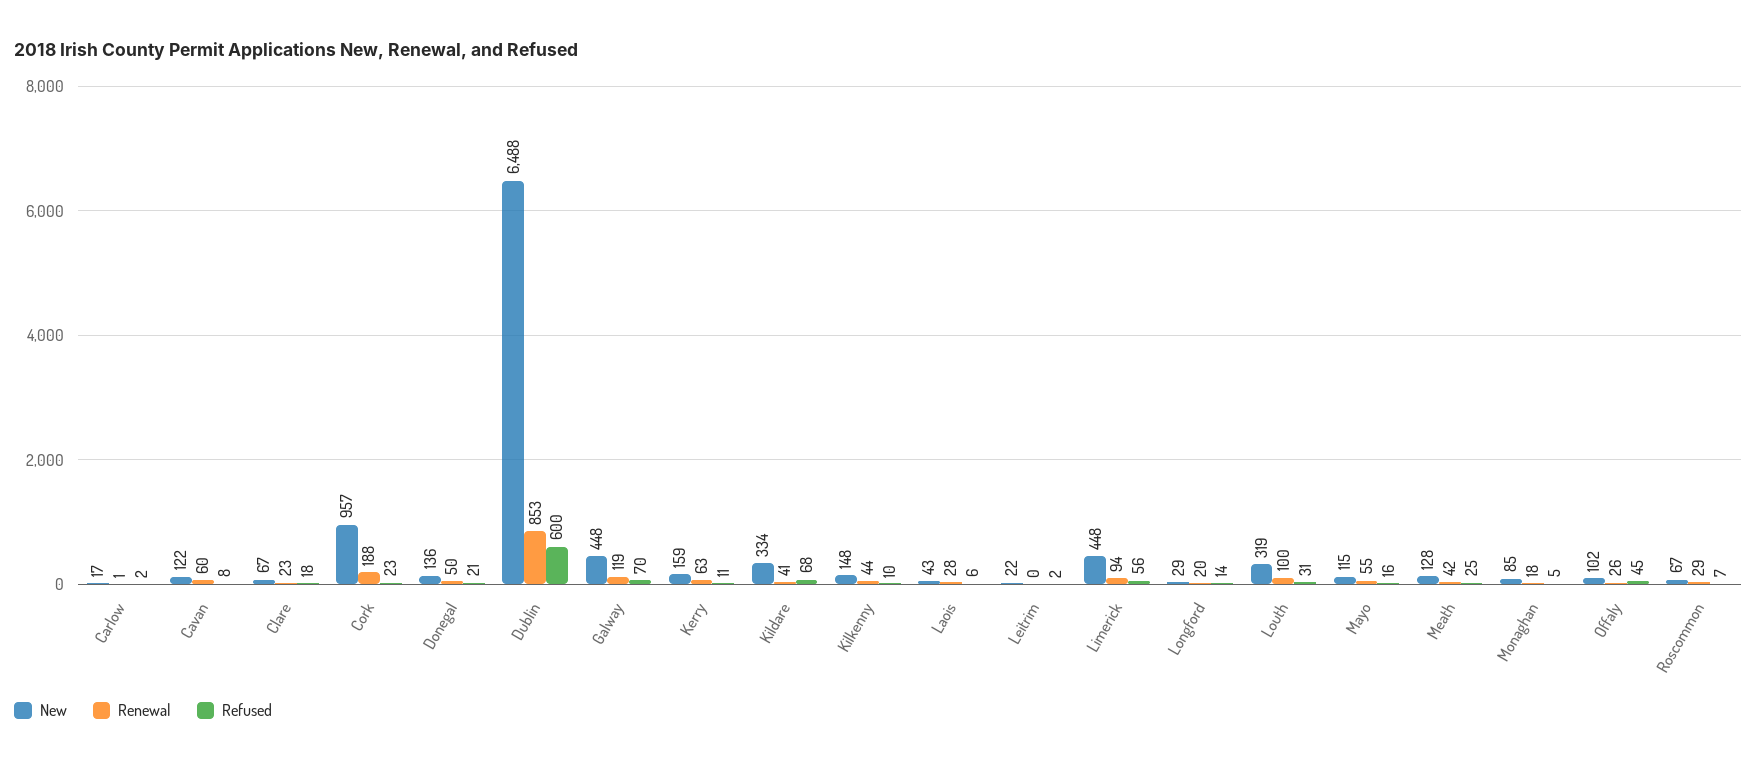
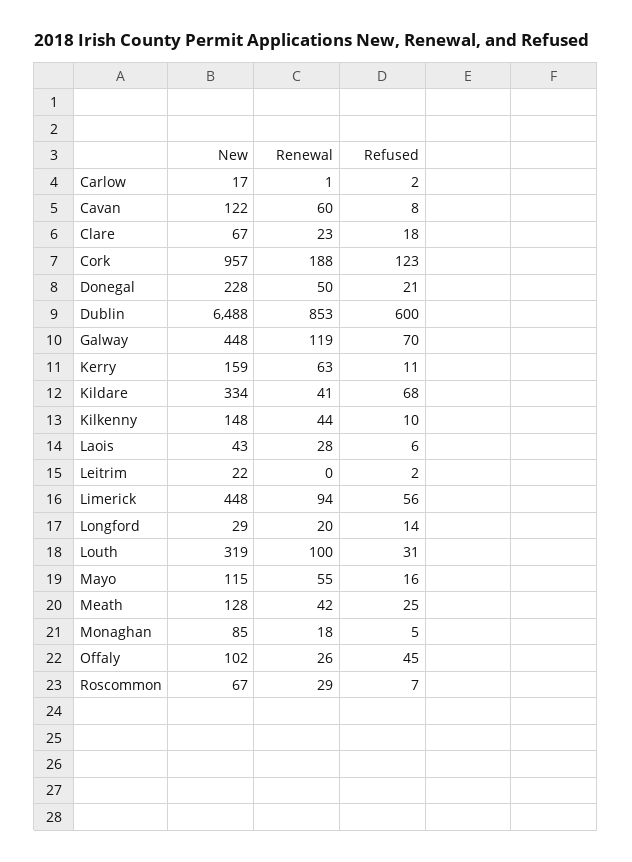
Refused, Cork: 23 -> 123
New, Donegal: 136 -> 228

